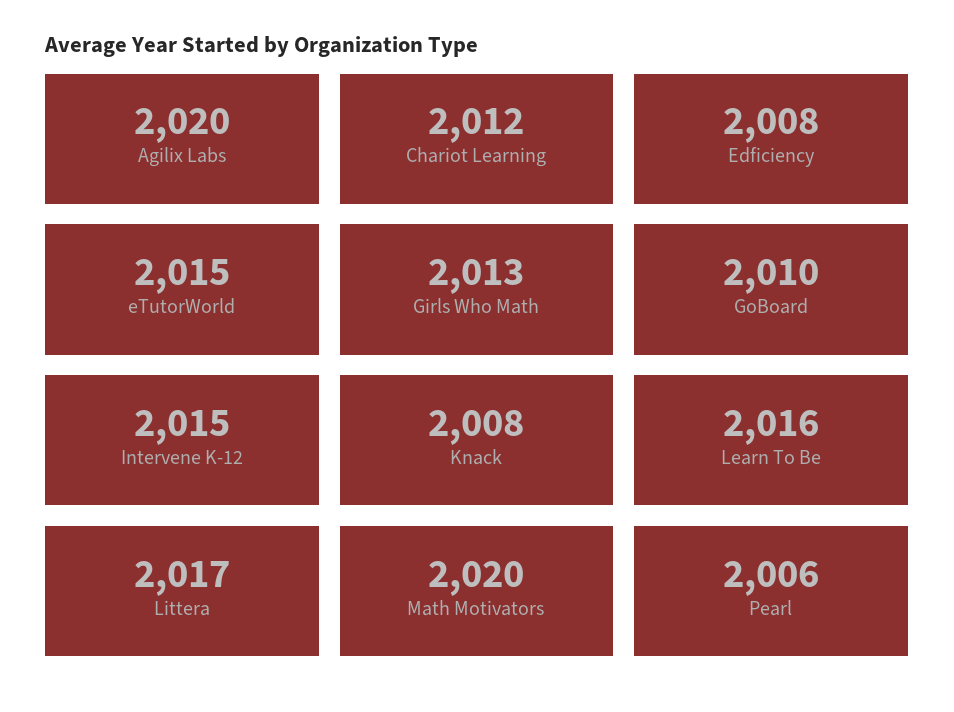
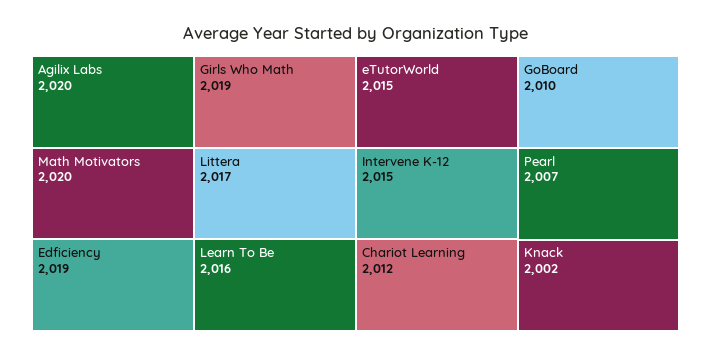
Edficiency: 2008 -> 2019
Girls Who Math: 2013 -> 2019
Knack: 2008 -> 2002
Pearl: 2006 -> 2007

